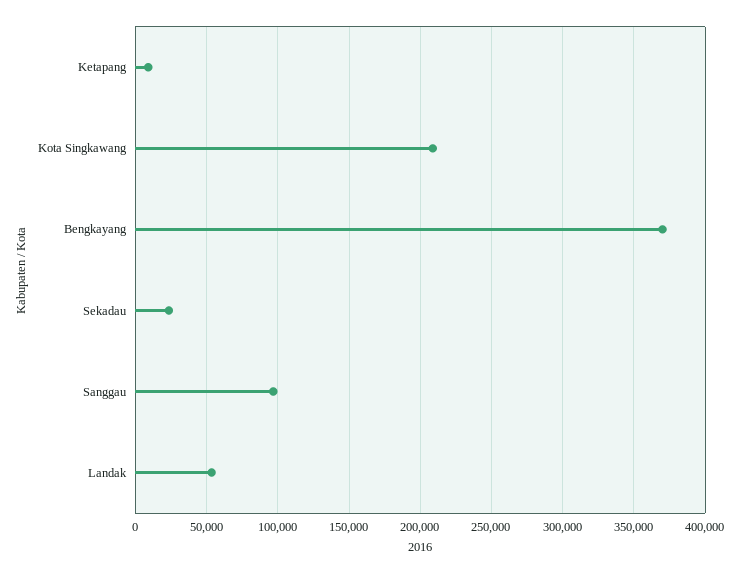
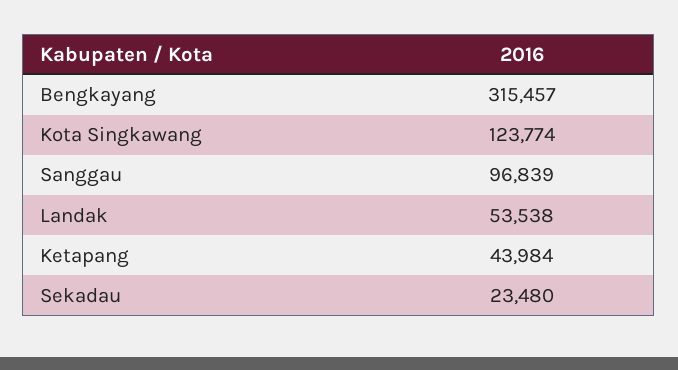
Ketapang: 10000 -> 43984
Kota Singkawang: 210000 -> 123774
Bengkayang: 370000 -> 315457

